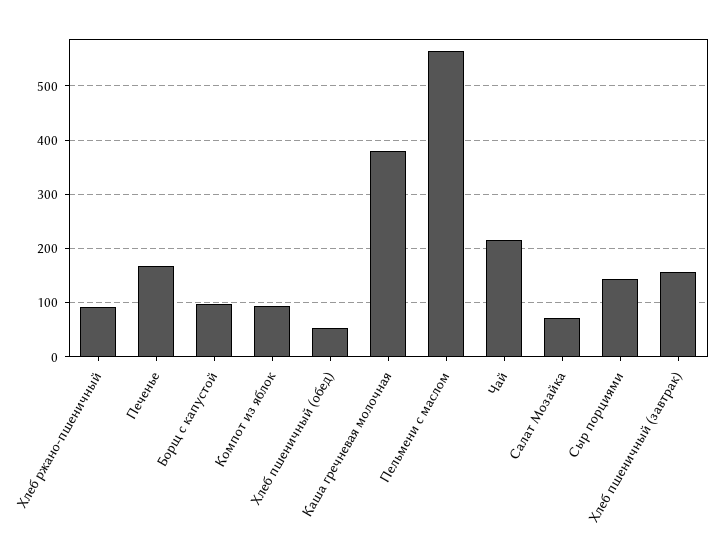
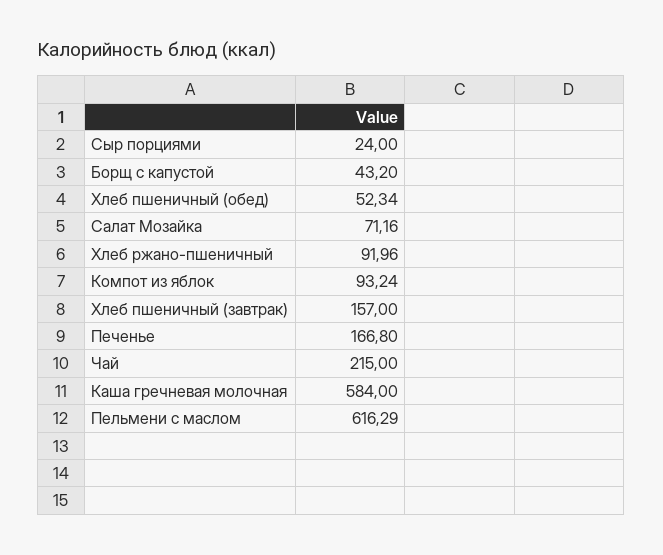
Борщ с капустой: 100 -> 43.2
Каша гречневая молочная: 380 -> 584
Пельмени с маслом: 560 -> 616.29
Сыр порциями: 140 -> 24

